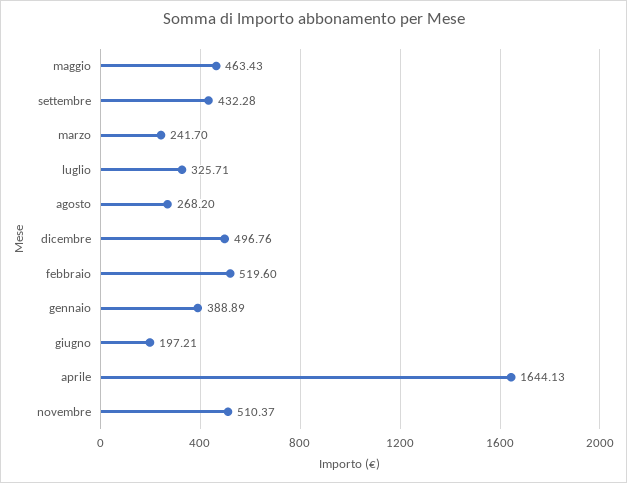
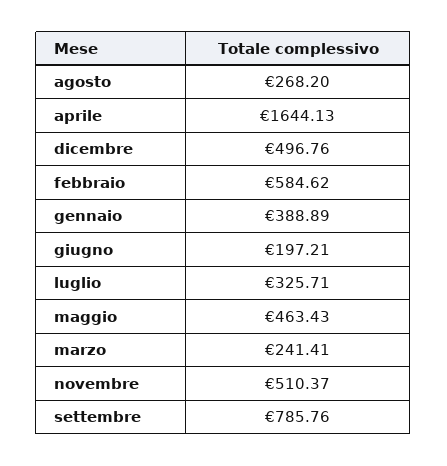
settembre: 432.28 -> 785.76
marzo: 241.7 -> 241.41
febbraio: 519.6 -> 584.62

